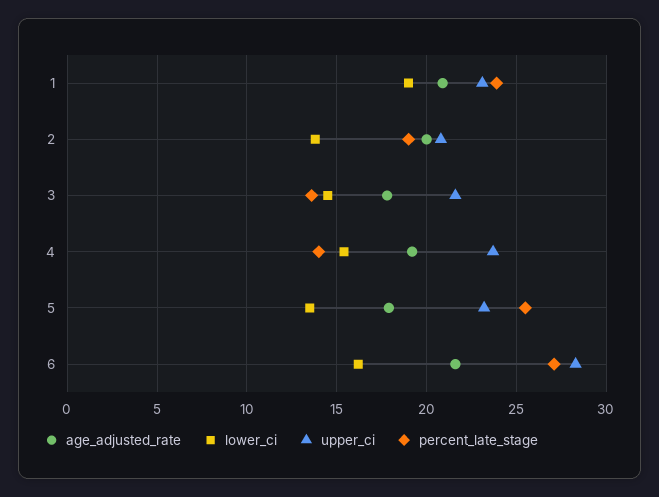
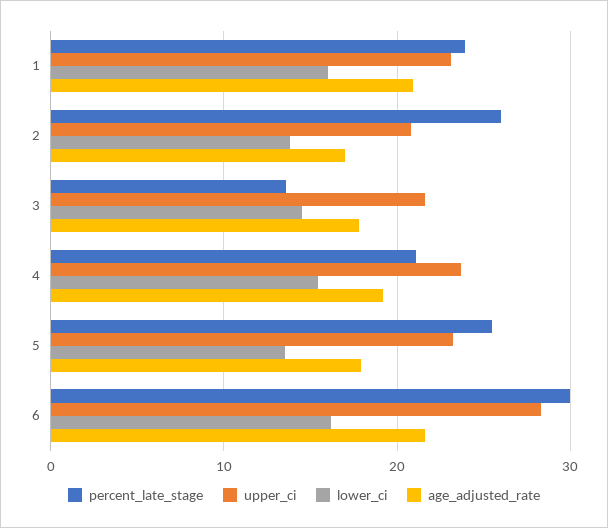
lower_ci, 1: 19 -> 16
age_adjusted_rate, 2: 20 -> 17
percent_late_stage, 2: 19 -> 26
percent_late_stage, 4: 14 -> 21
percent_late_stage, 6: 27 -> 30

